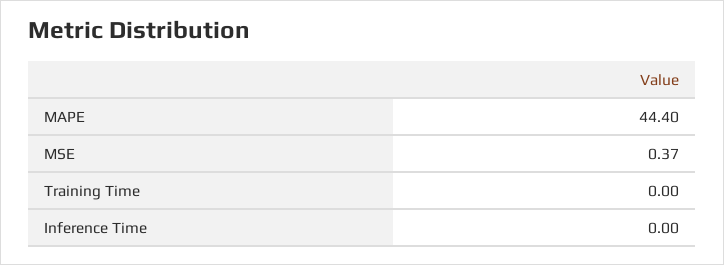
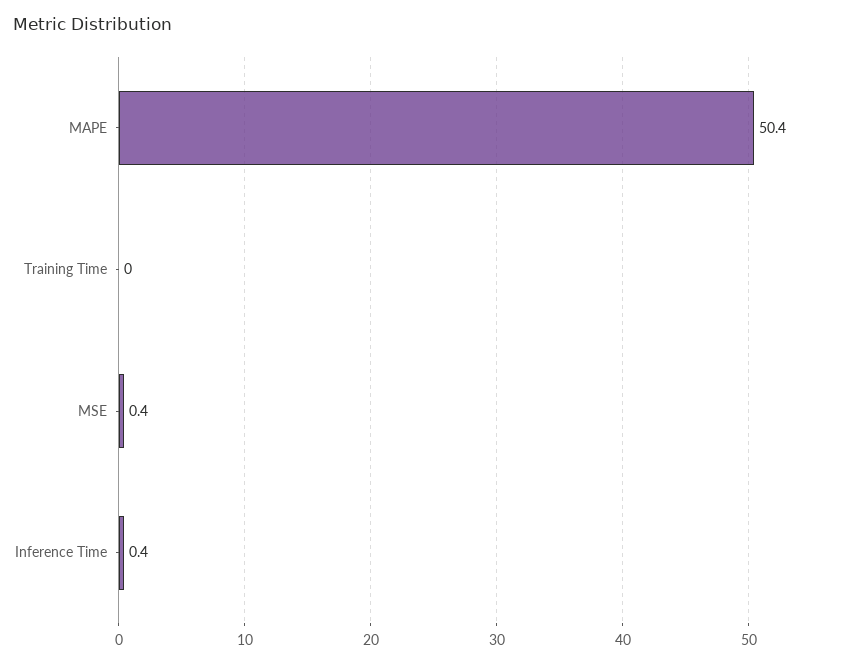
MAPE: 44.4 -> 50.4
Inference Time: 0 -> 0.4

